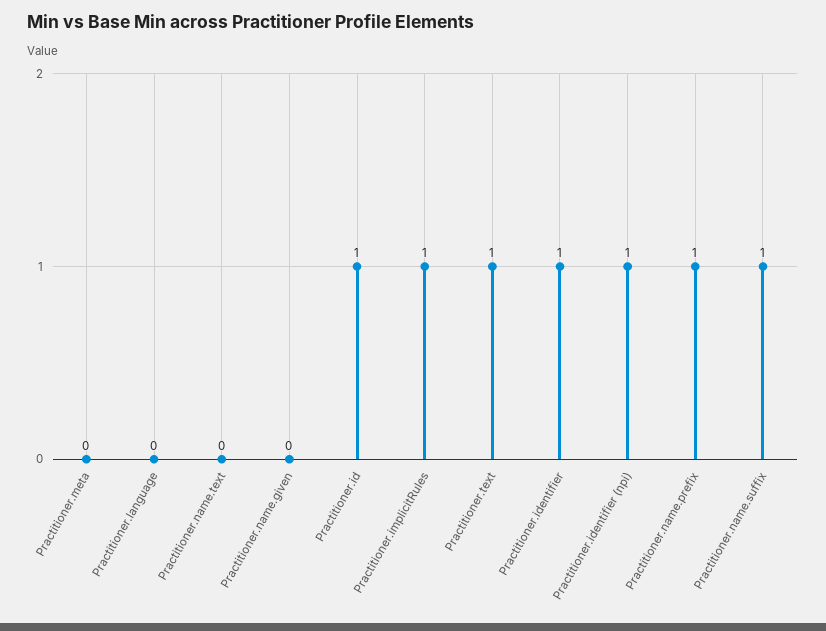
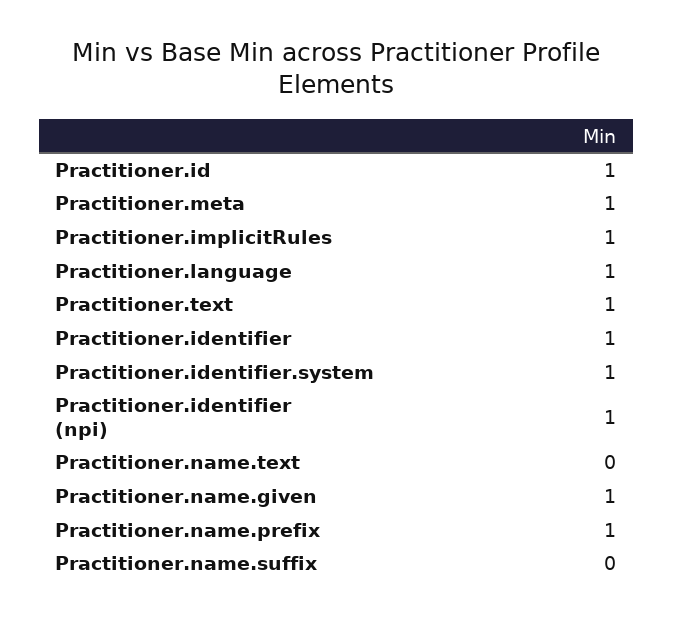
Practitioner.meta: 0 -> 1
Practitioner.language: 0 -> 1
Practitioner.name.given: 0 -> 1
Practitioner.name.suffix: 1 -> 0
Practitioner.identifier.system: none -> 1

